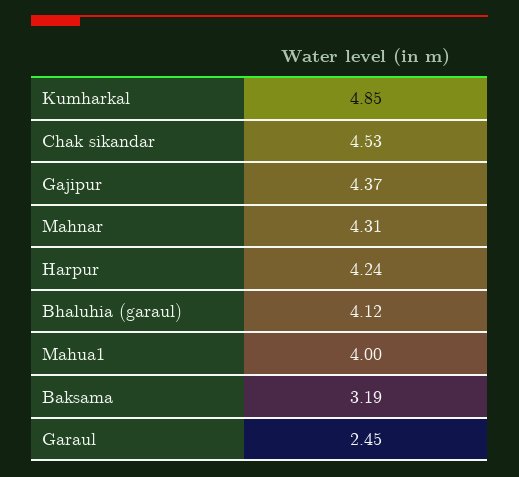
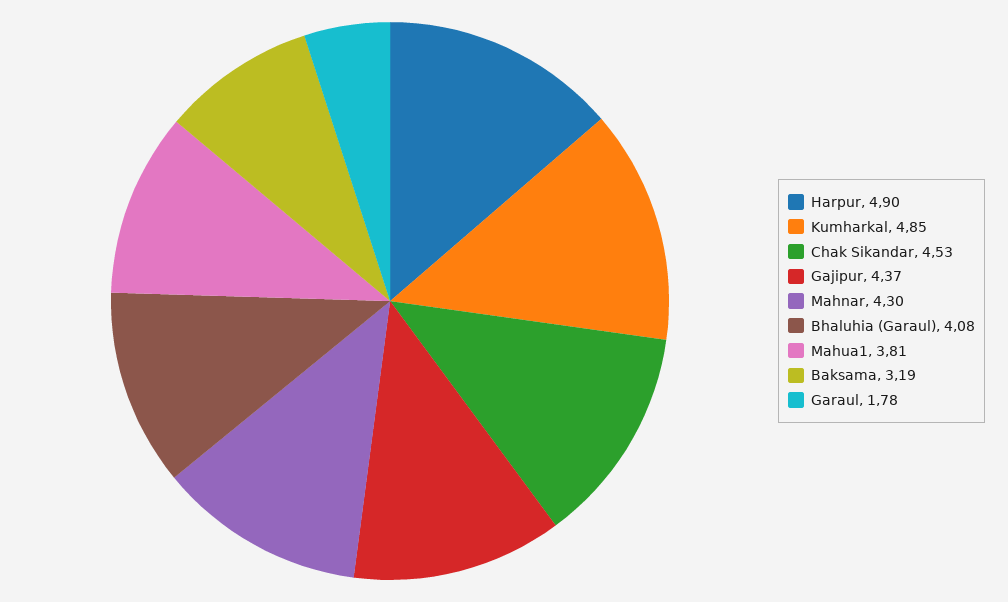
Mahnar: 4.31 -> 4.3
Harpur: 4.24 -> 4.9
Bhaluhia (garaul): 4.12 -> 4.08
Mahua1: 4 -> 3.81
Garaul: 2.45 -> 1.78

